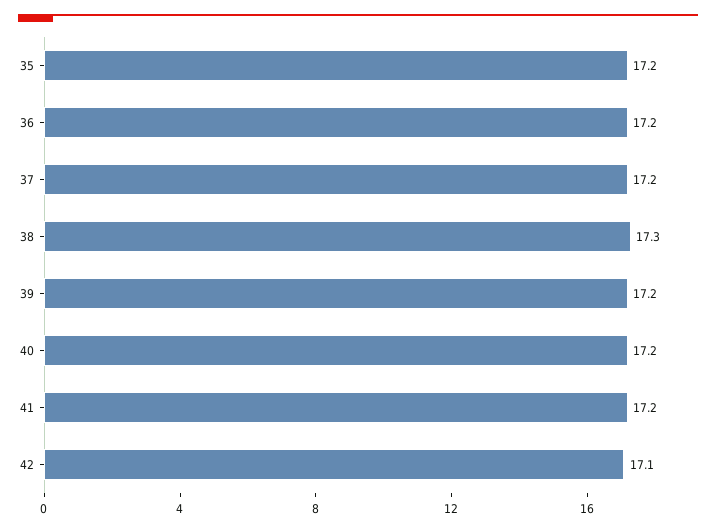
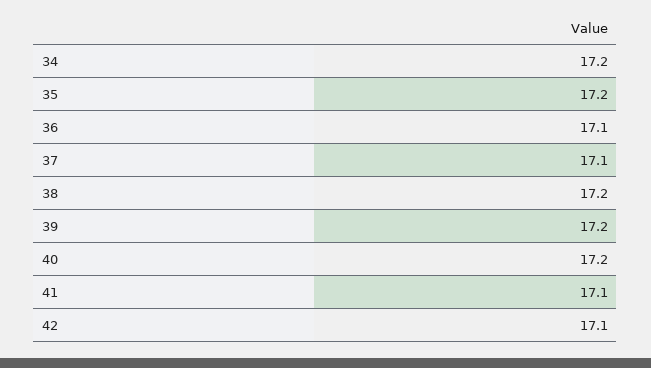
36: 17.2 -> 17.1
37: 17.2 -> 17.1
38: 17.3 -> 17.2
41: 17.2 -> 17.1
34: none -> 17.2

